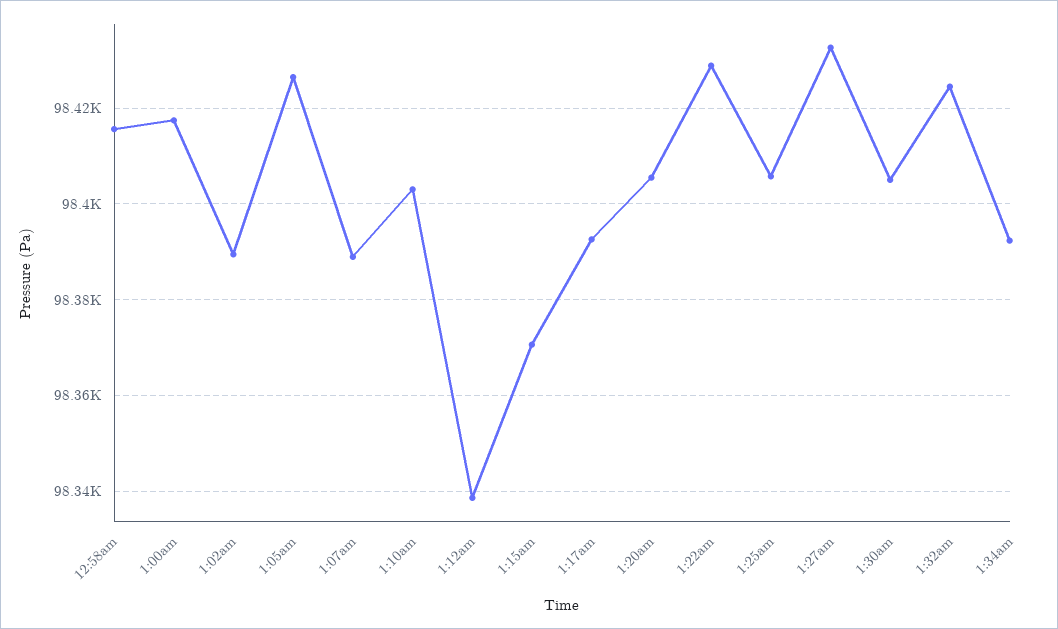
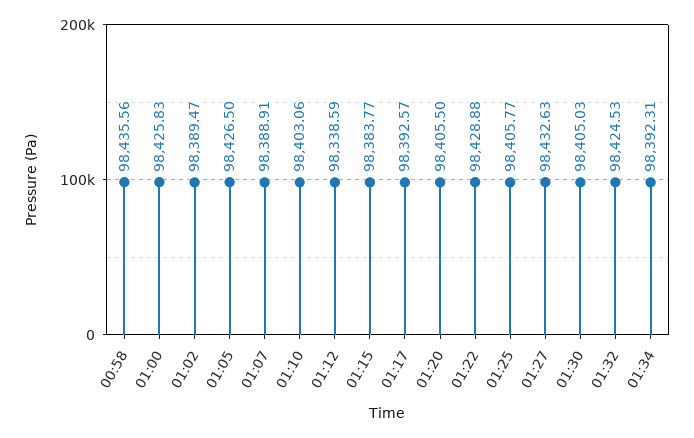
12:58am: 98416 -> 98435.56
1:00am: 98418 -> 98425.83
1:15am: 98370 -> 98383.77

